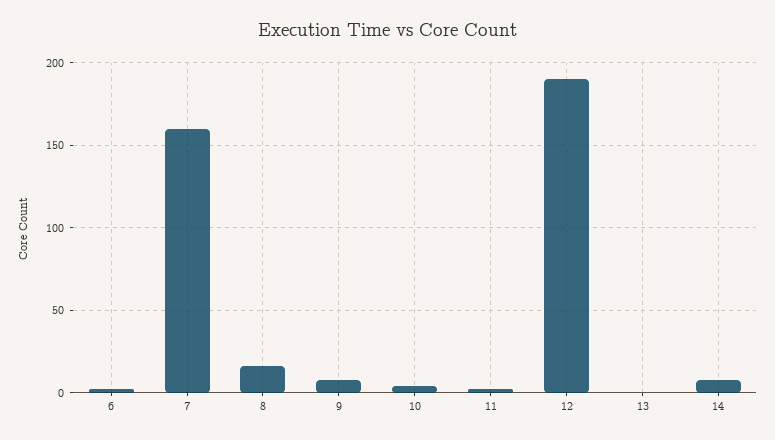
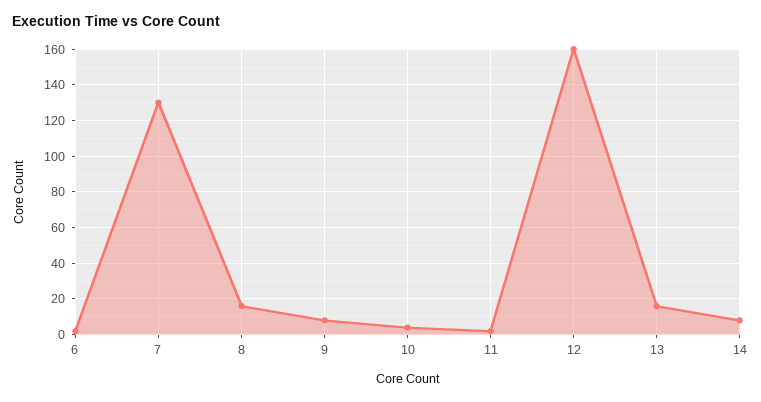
7: 160 -> 130
12: 190 -> 160
13: 0 -> 15

